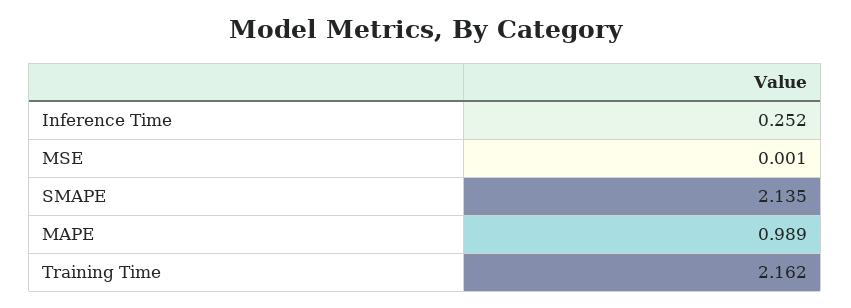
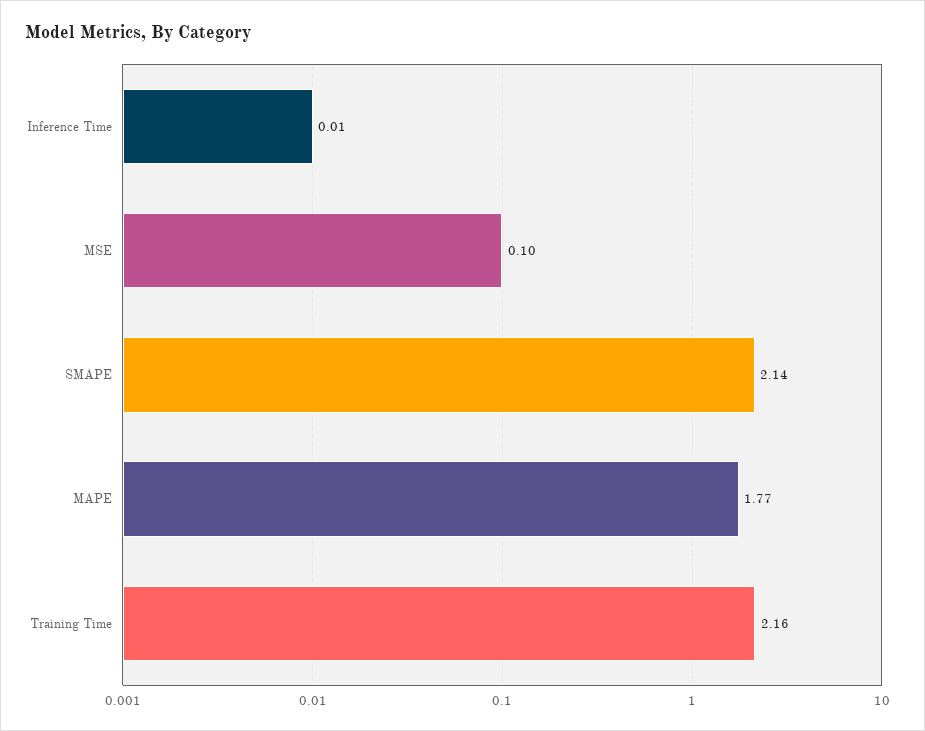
Inference Time: 0.252 -> 0.01
MSE: 0.001 -> 0.1
MAPE: 0.989 -> 1.77

